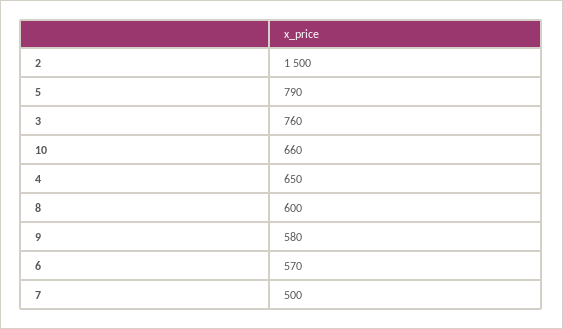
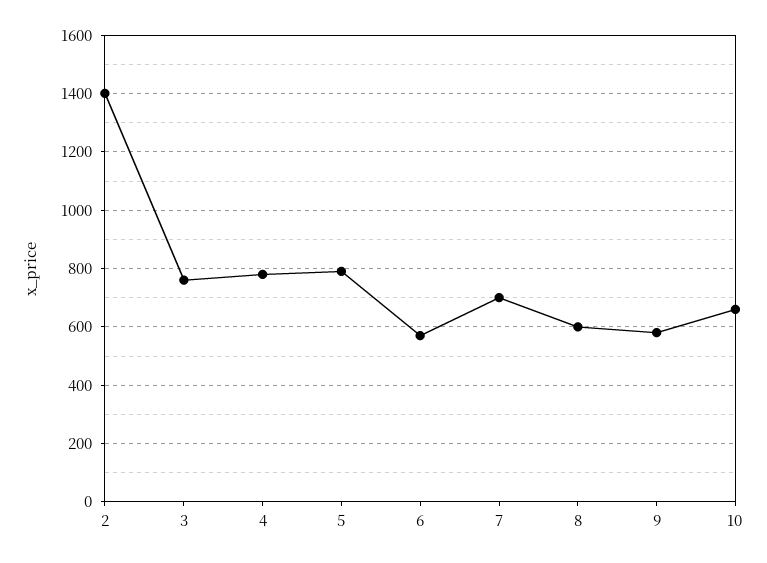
2: 1500 -> 1400
4: 650 -> 775
7: 500 -> 700

